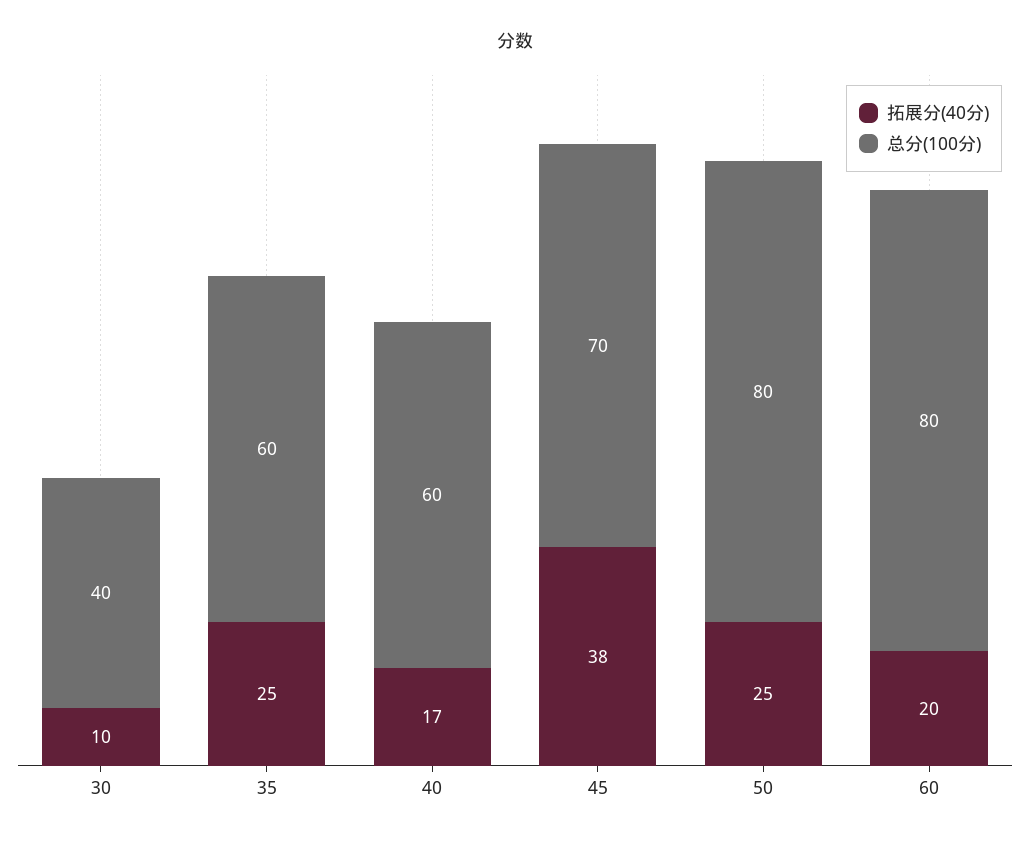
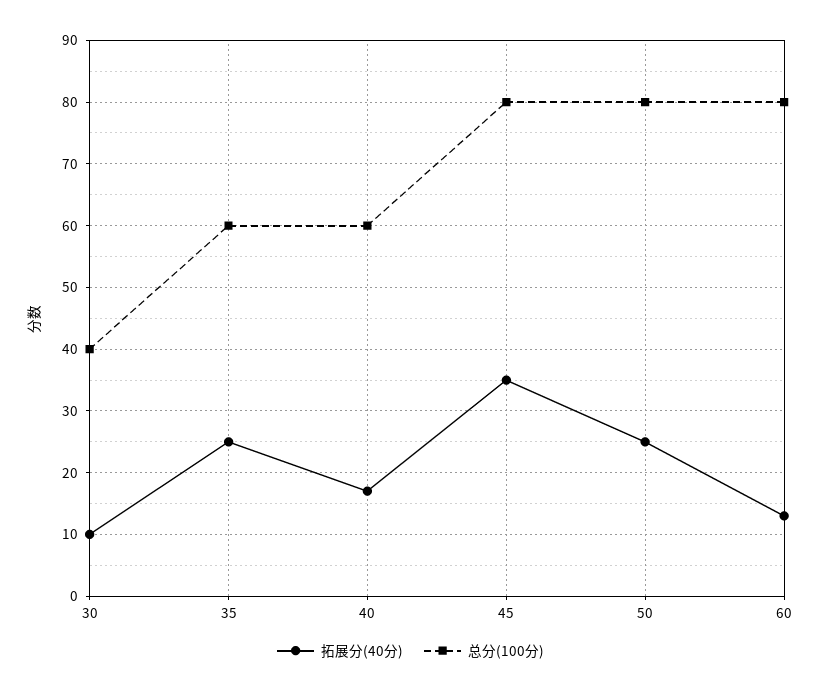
拓展分(40分), 45: 38 -> 35
总分(100分), 45: 70 -> 80
拓展分(40分), 60: 20 -> 13

